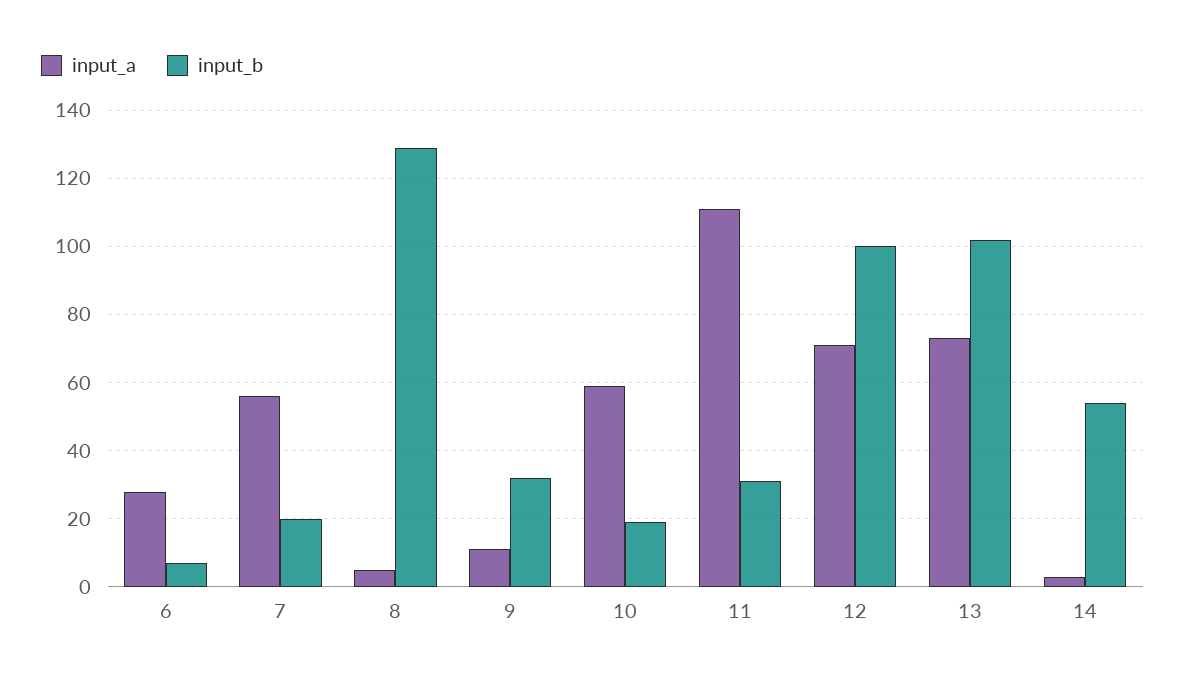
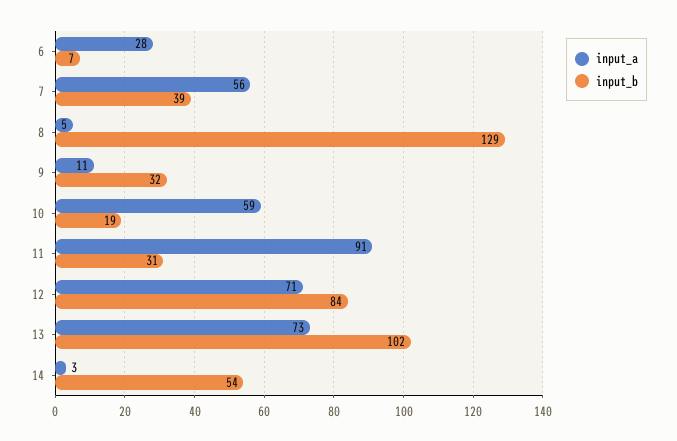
input_b, 7: 20 -> 39
input_a, 11: 110 -> 91
input_b, 12: 100 -> 84

